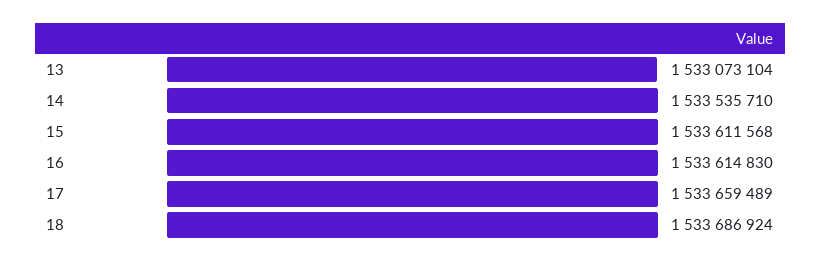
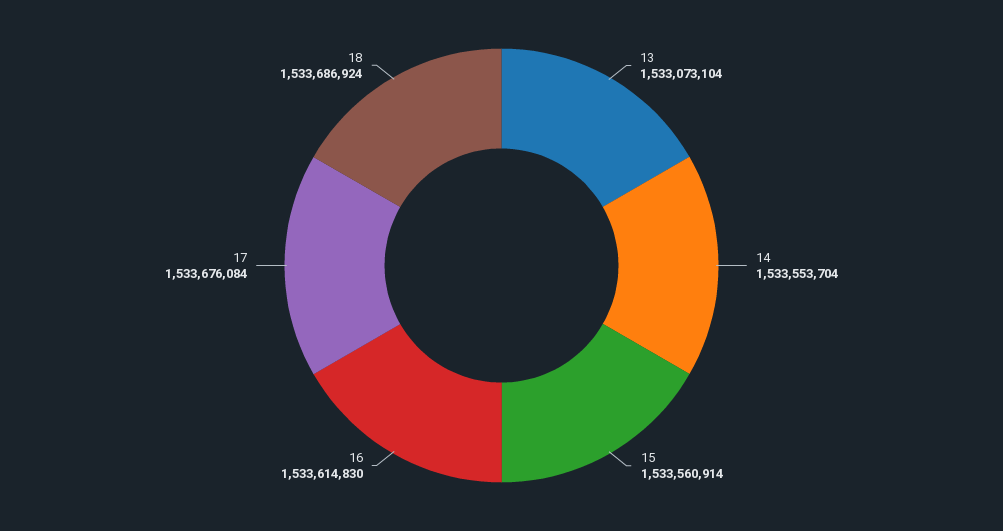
14: 1533535710 -> 1533553704
15: 1533611568 -> 1533560914
17: 1533659489 -> 1533676084

